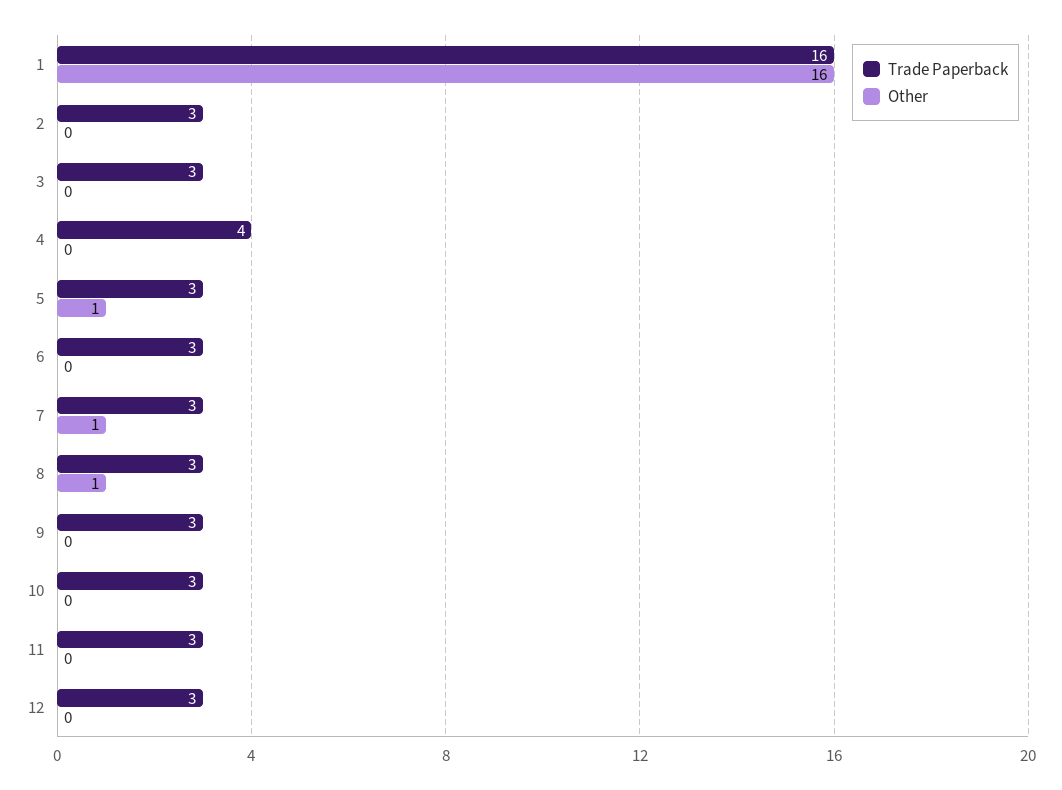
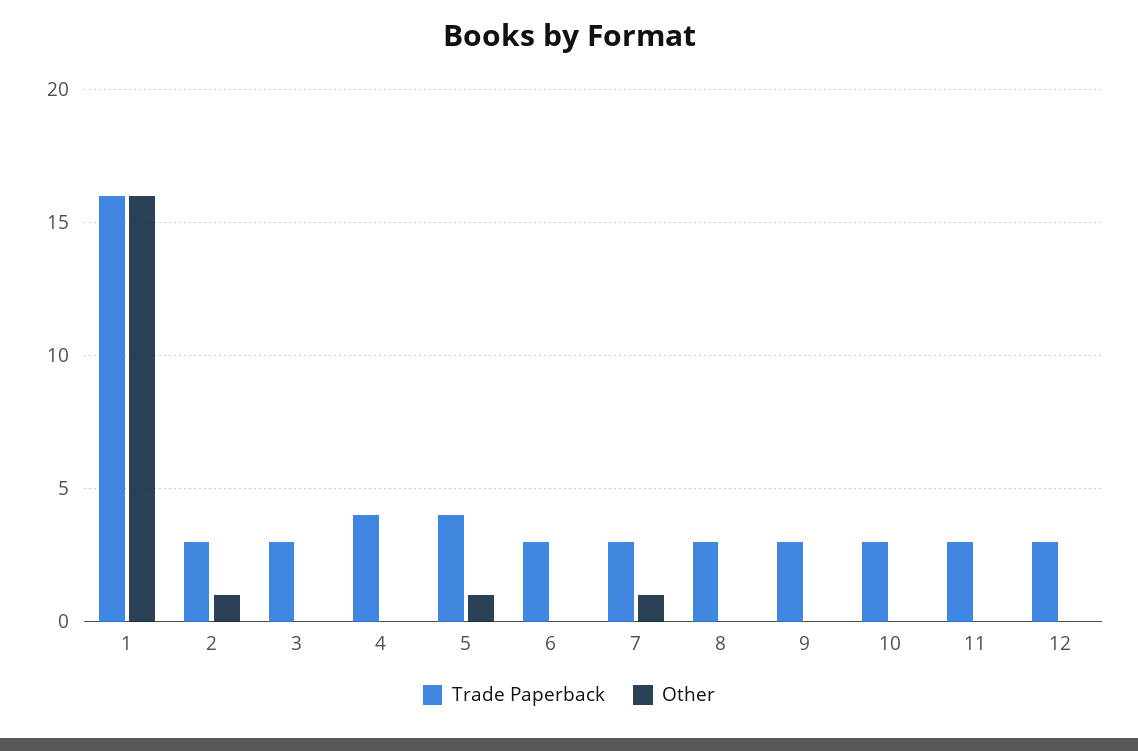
Other, 2: 0 -> 1
Trade Paperback, 5: 3 -> 4
Other, 8: 1 -> 0

